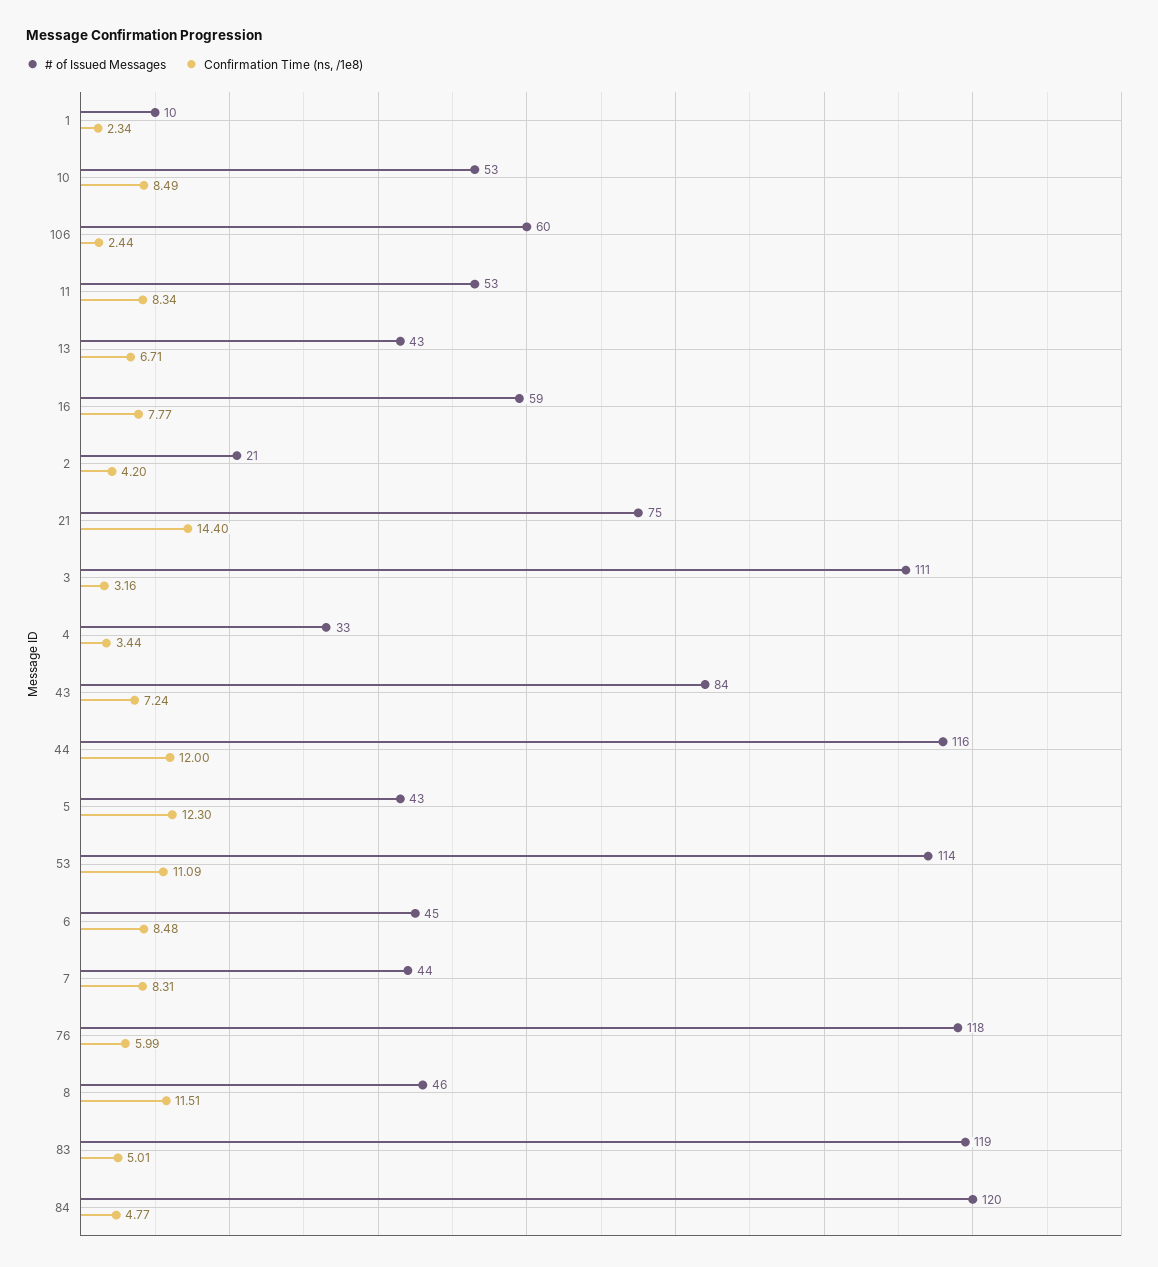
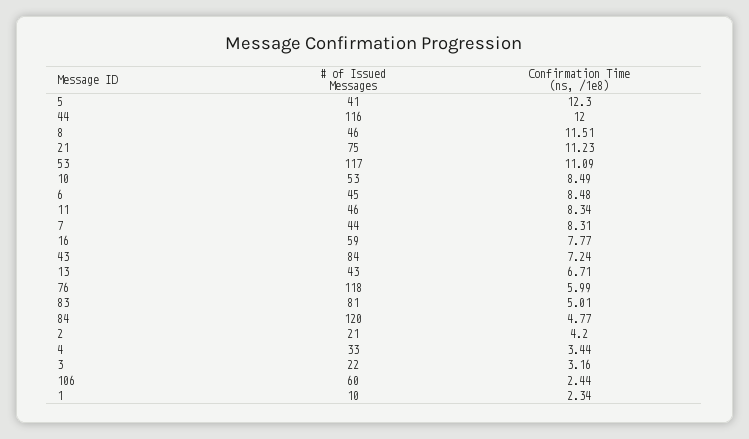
# of Issued Messages, 11: 53 -> 46
Confirmation Time (ns, /1e8), 21: 14.4 -> 11.23
# of Issued Messages, 3: 111 -> 22
# of Issued Messages, 5: 43 -> 41
# of Issued Messages, 53: 114 -> 117
# of Issued Messages, 83: 119 -> 81

